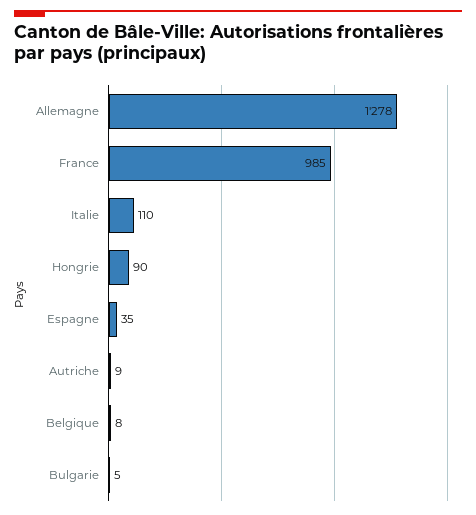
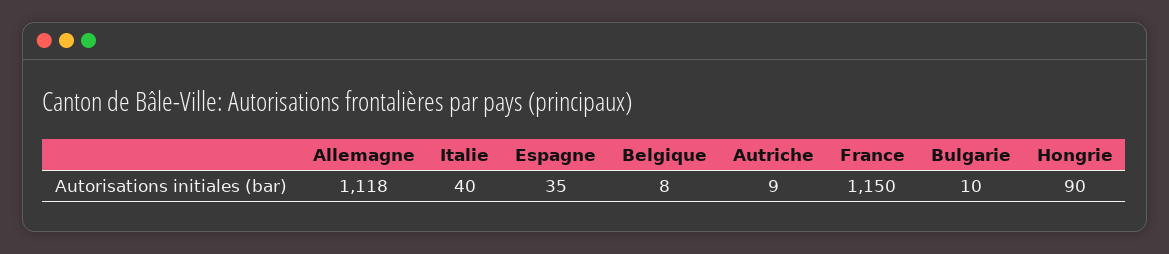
Allemagne: 1278 -> 1118
France: 985 -> 1150
Italie: 110 -> 40
Bulgarie: 5 -> 10

